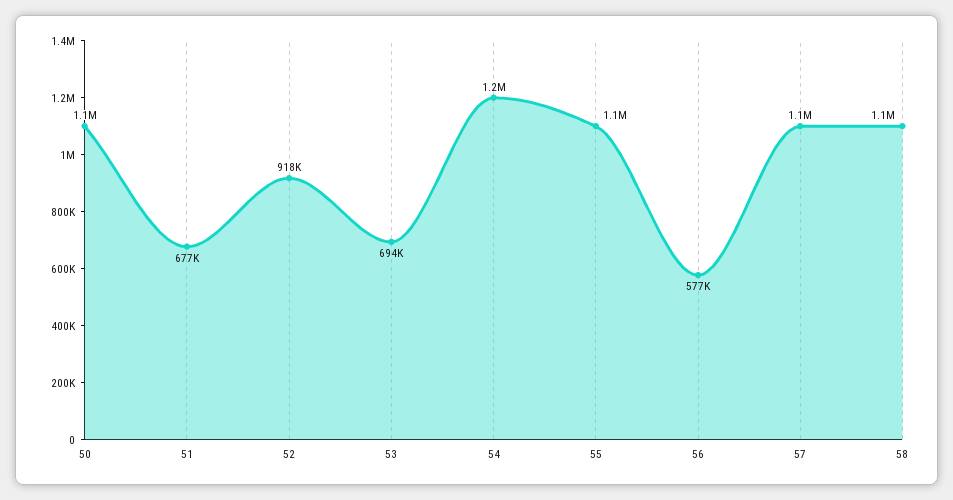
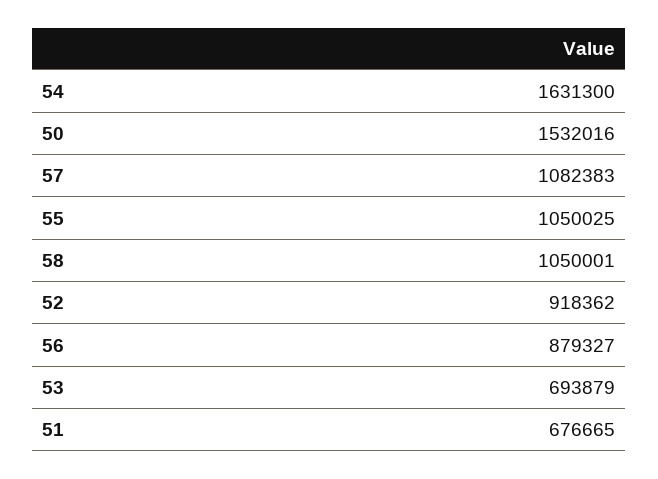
50: 1100000 -> 1532016
54: 1200000 -> 1631300
56: 577000 -> 879327

